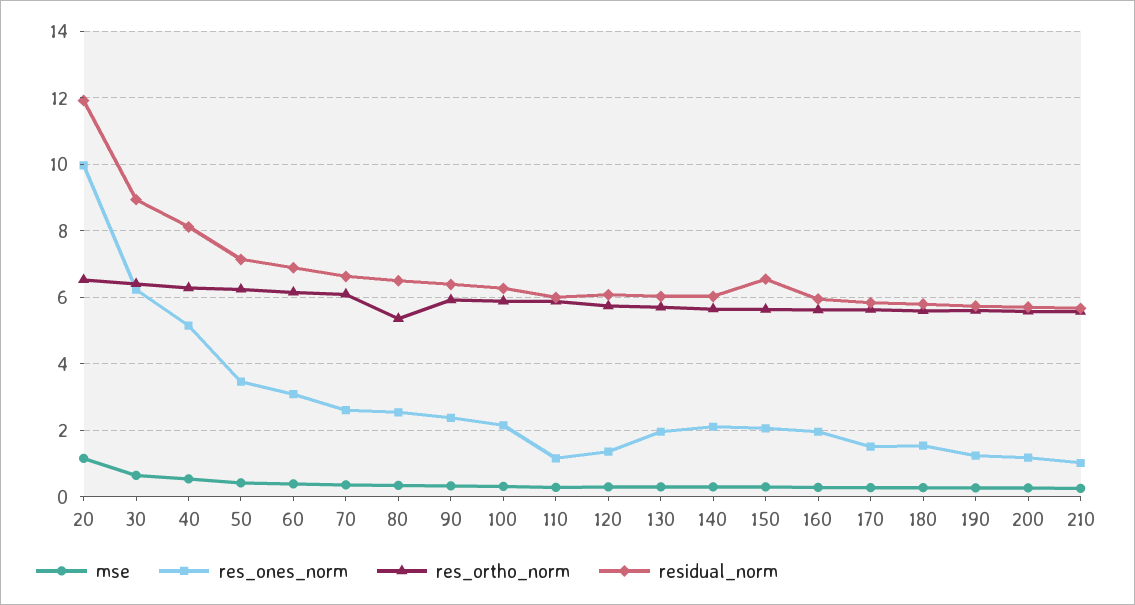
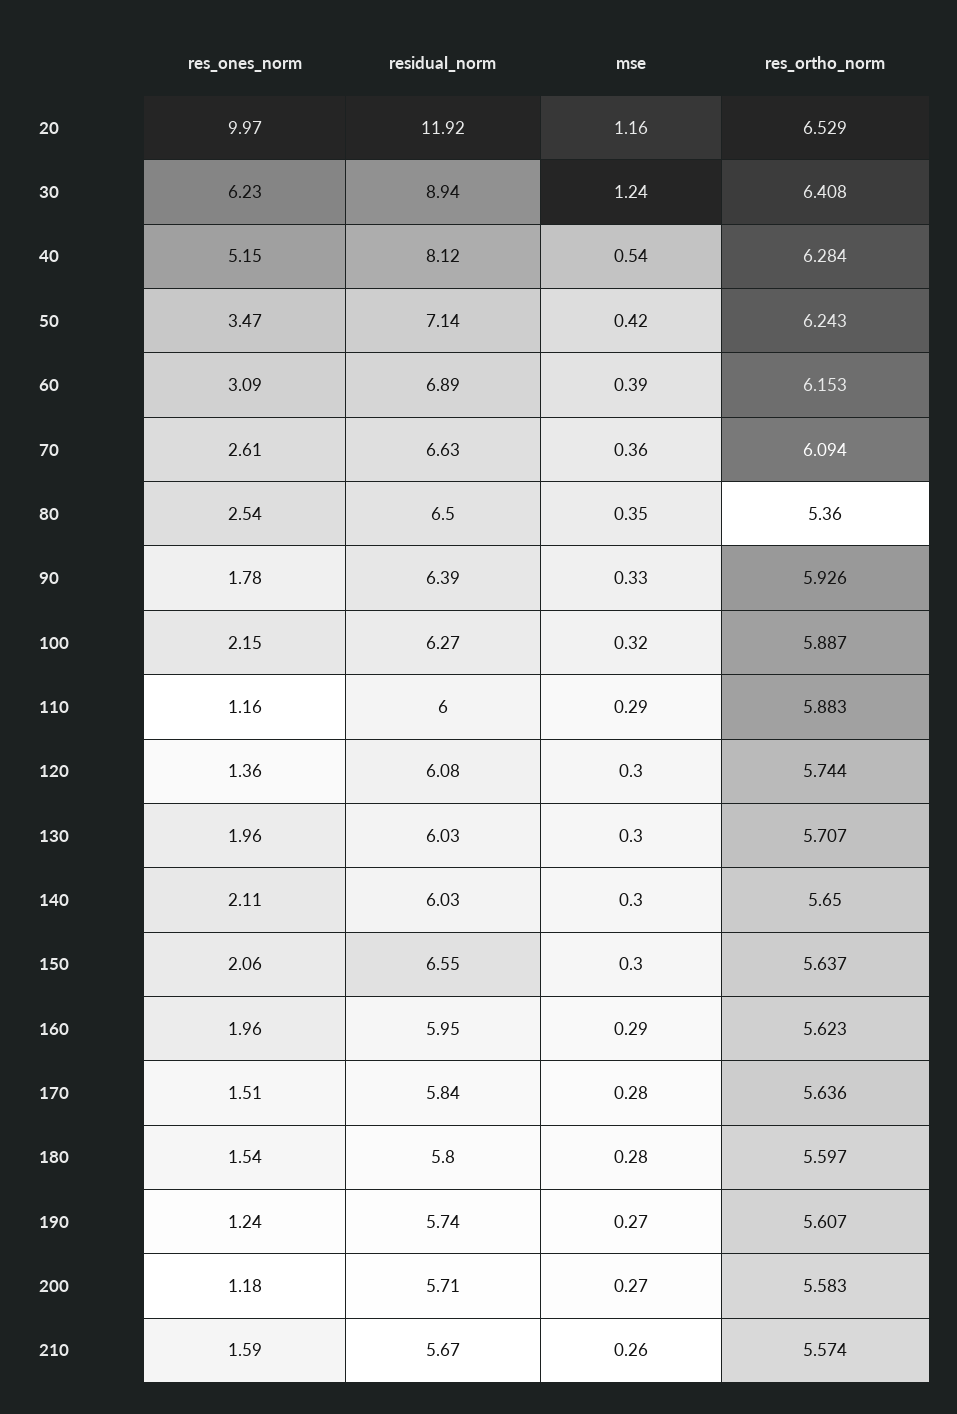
mse, 30: 0.6 -> 1.24
res_ones_norm, 90: 2.4 -> 1.78
res_ones_norm, 210: 1 -> 1.59

